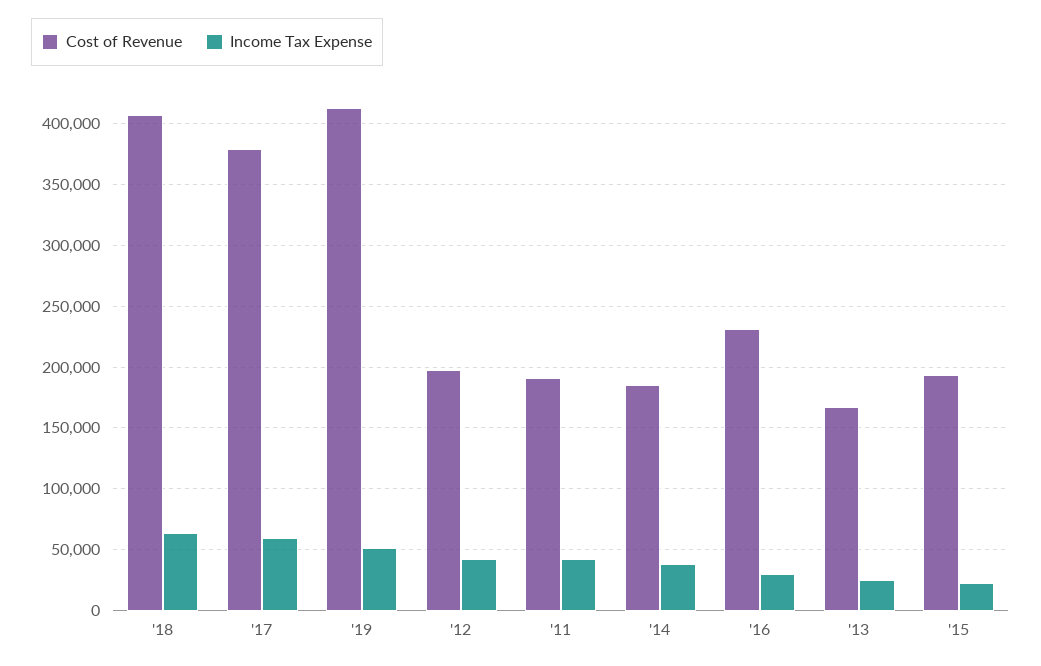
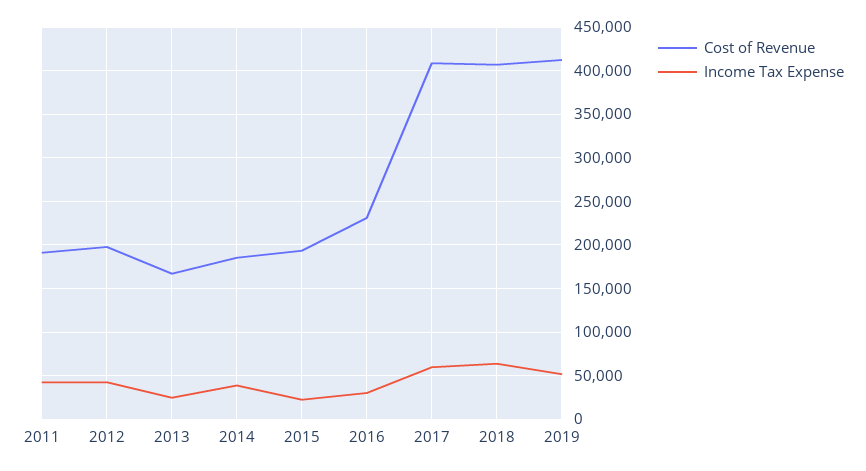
Cost of Revenue, '17: 380000 -> 410000

